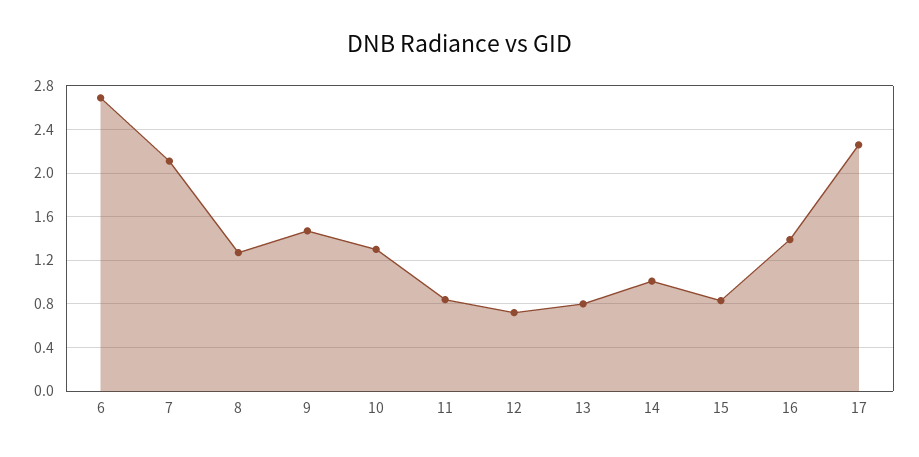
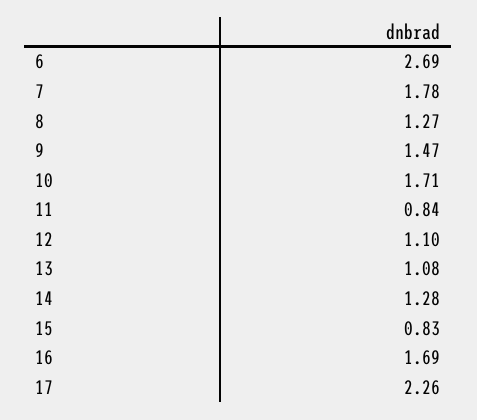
7: 2.1 -> 1.78
10: 1.3 -> 1.71
12: 0.7 -> 1.1
13: 0.8 -> 1.08
14: 1 -> 1.28
16: 1.4 -> 1.69

